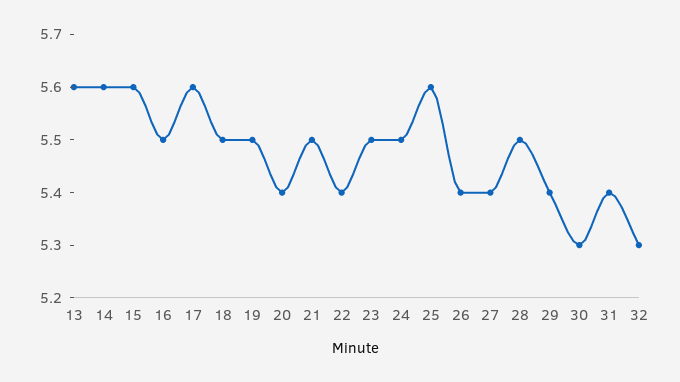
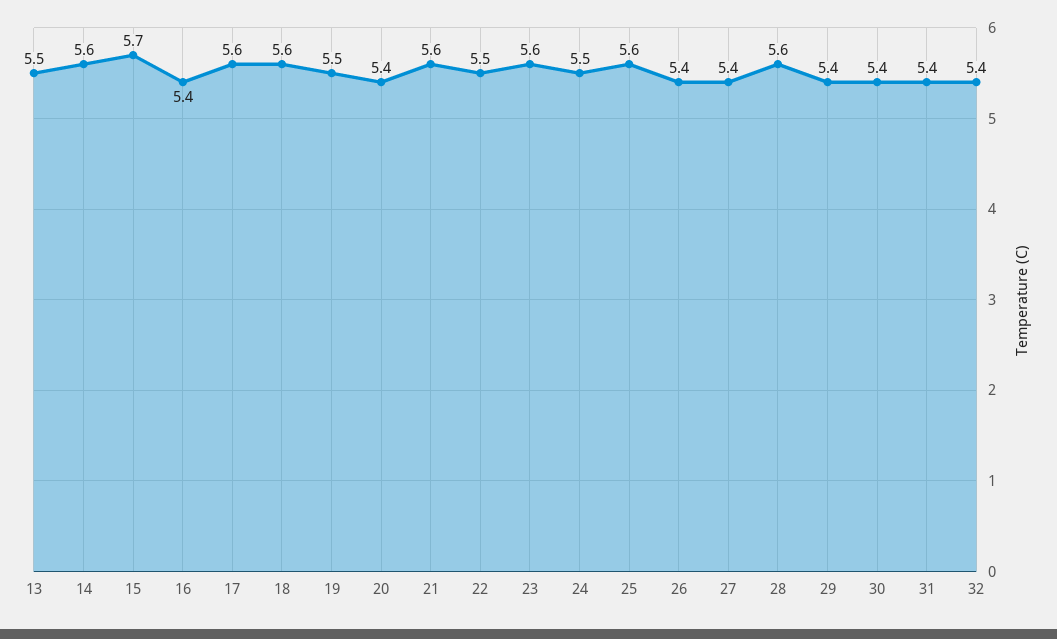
13: 5.6 -> 5.5
15: 5.6 -> 5.7
16: 5.5 -> 5.4
18: 5.5 -> 5.6
21: 5.5 -> 5.6
22: 5.4 -> 5.5
23: 5.5 -> 5.6
28: 5.5 -> 5.6
30: 5.3 -> 5.4
32: 5.3 -> 5.4

